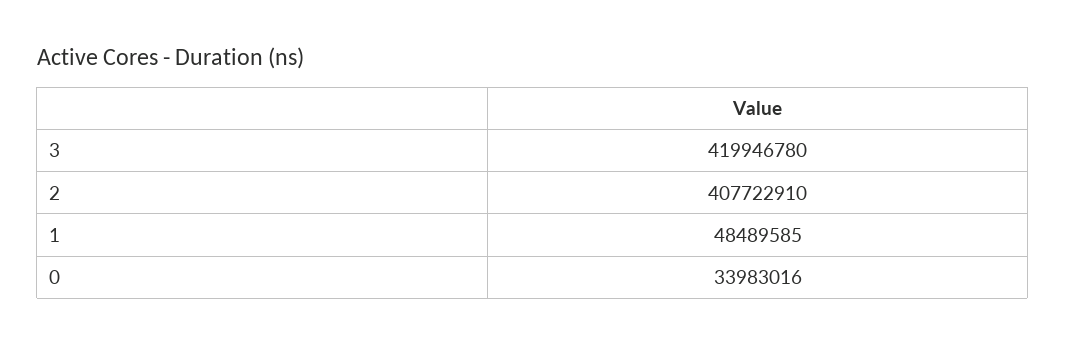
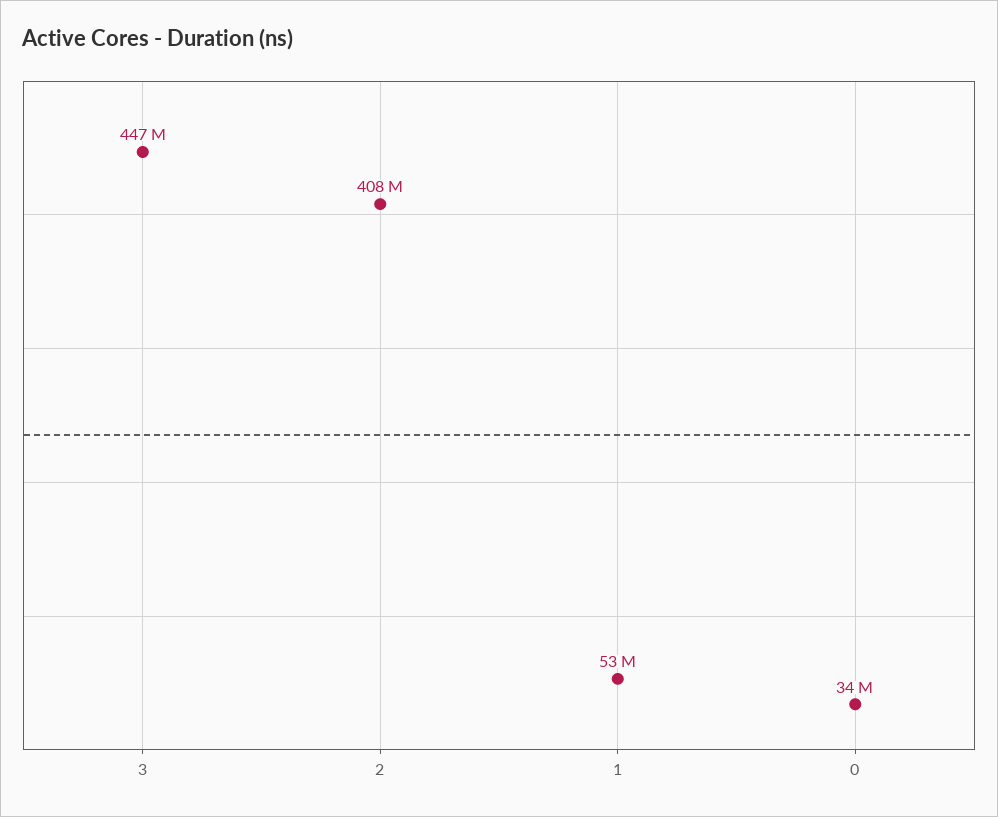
3: 419946780 -> 447000000
1: 48489585 -> 53000000

